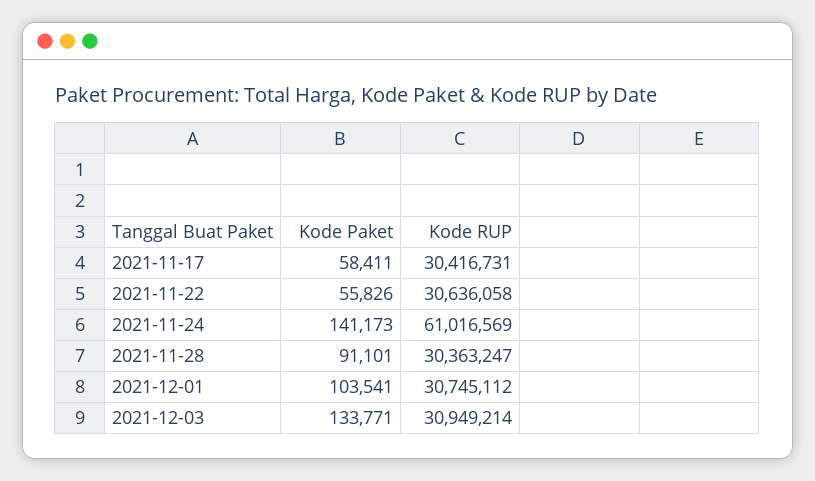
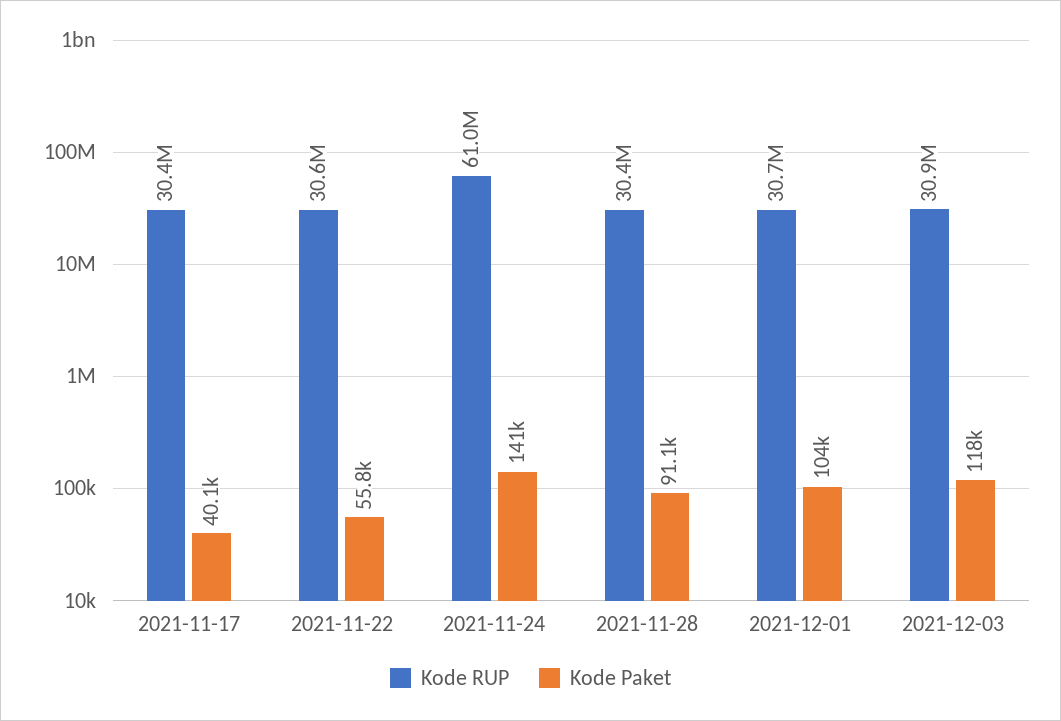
Kode Paket, 2021-11-17: 58411 -> 40100
Kode Paket, 2021-12-03: 133771 -> 118000

